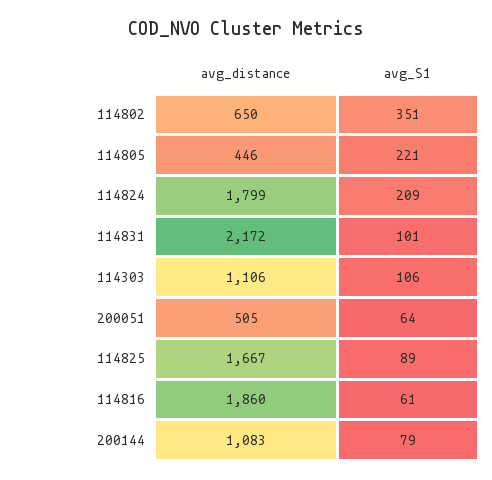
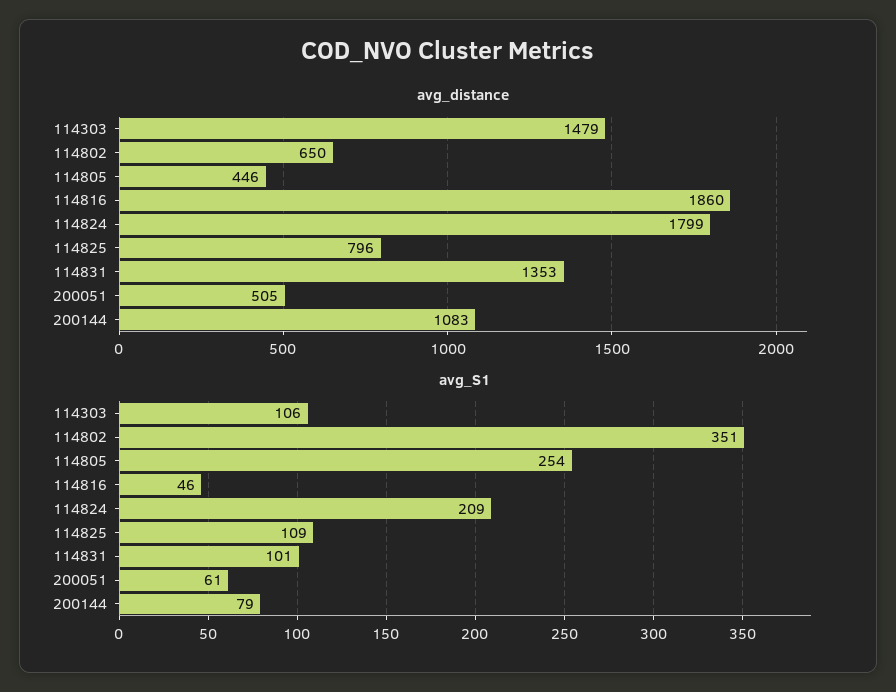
avg_S1, 114805: 221 -> 254
avg_distance, 114831: 2172 -> 1353
avg_distance, 114303: 1106 -> 1479
avg_S1, 200051: 64 -> 61
avg_distance, 114825: 1667 -> 796
avg_S1, 114825: 89 -> 109
avg_S1, 114816: 61 -> 46

